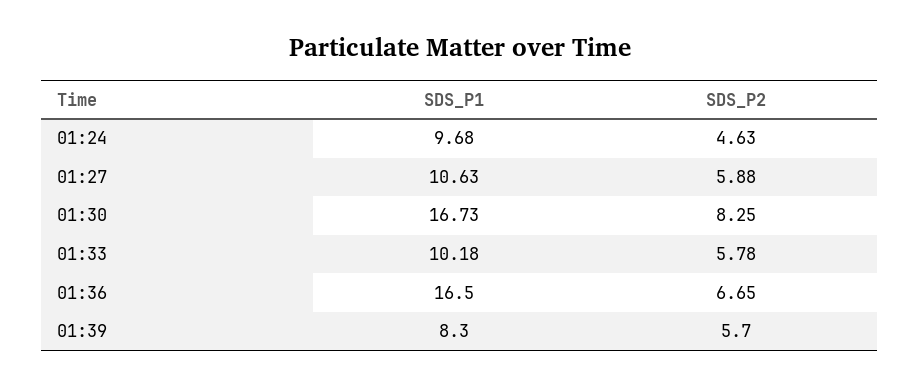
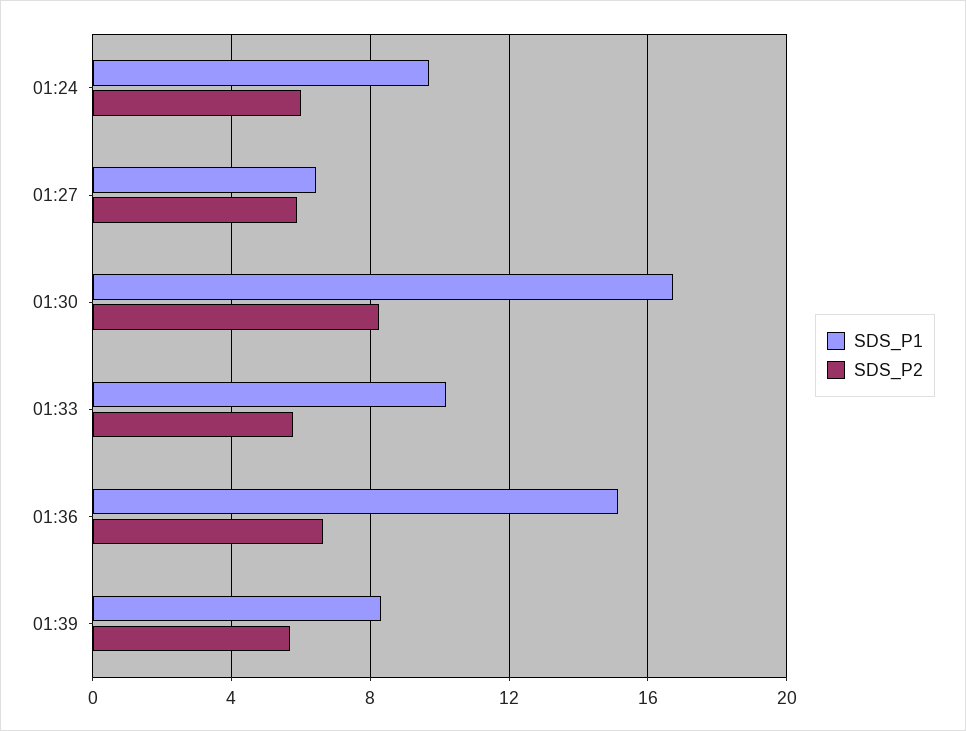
SDS_P2, 01:24: 4.63 -> 6
SDS_P1, 01:27: 10.63 -> 6.5
SDS_P1, 01:36: 16.5 -> 15

